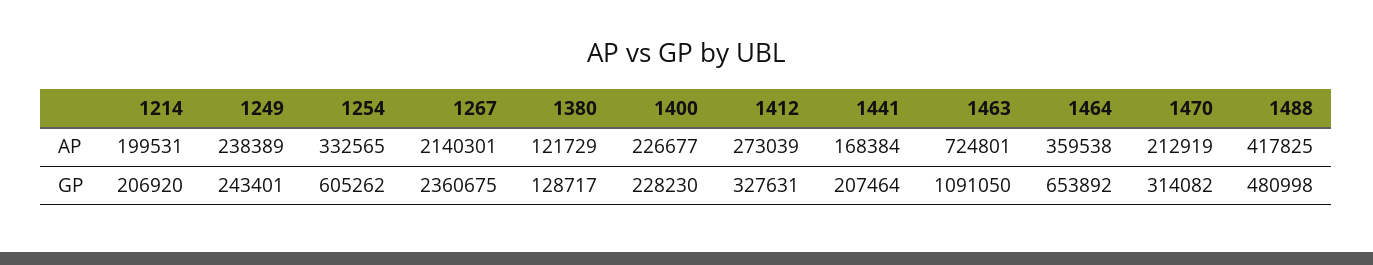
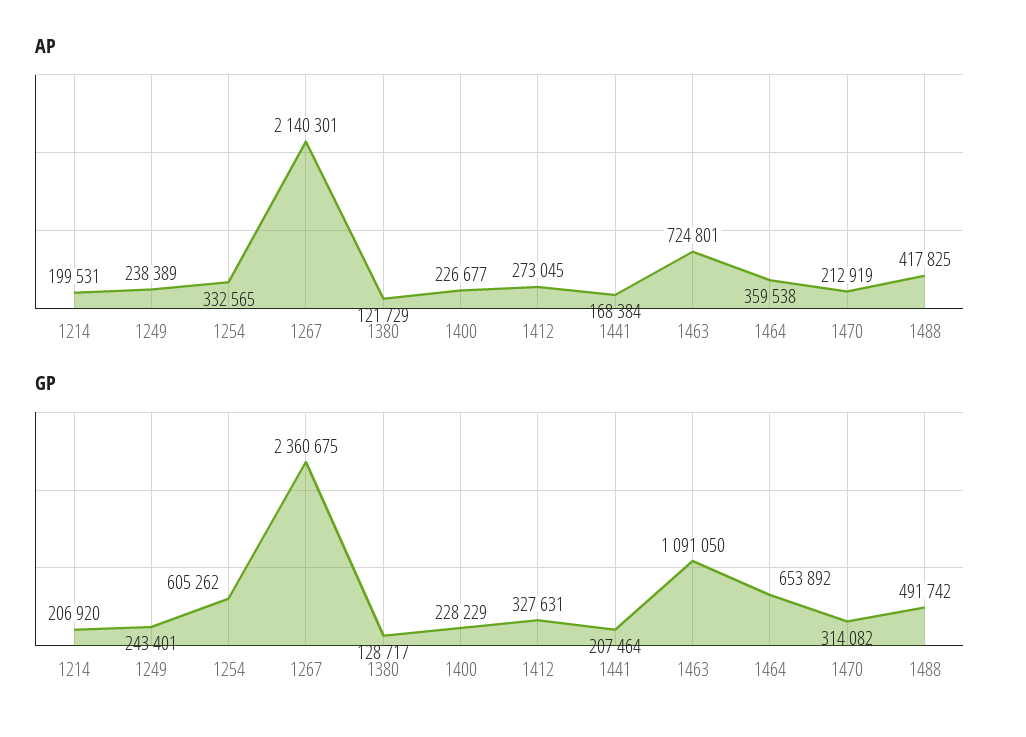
AP, 1412: 273039 -> 273045
GP, 1400: 228230 -> 228229
GP, 1488: 480998 -> 491742

